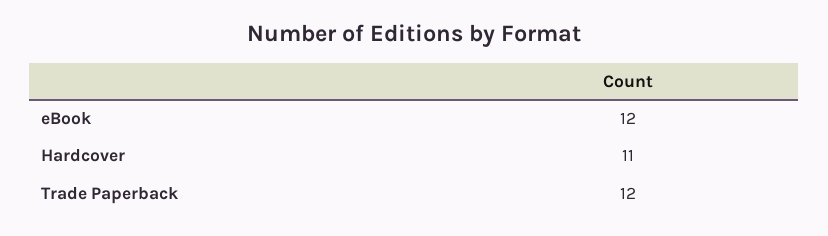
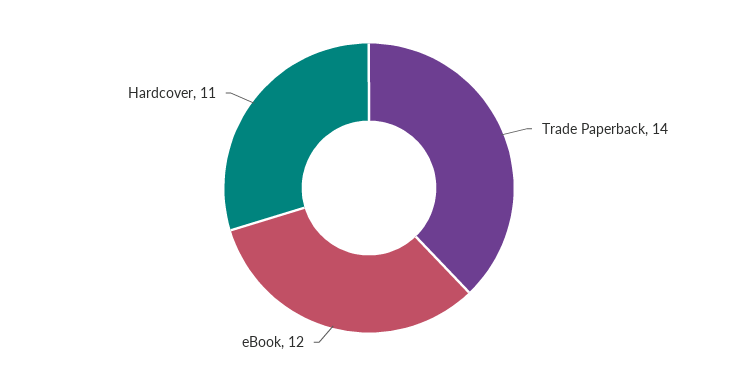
Trade Paperback: 12 -> 14

